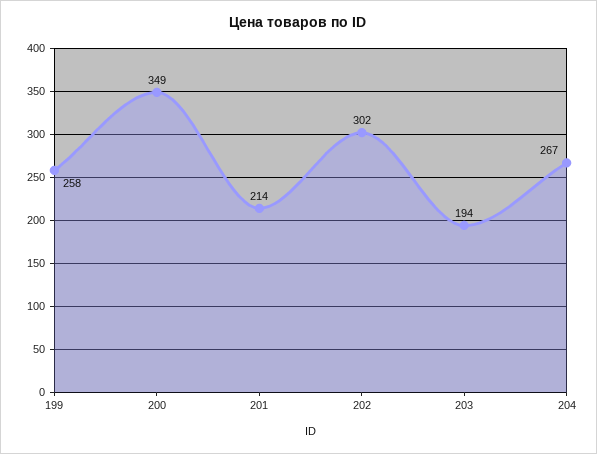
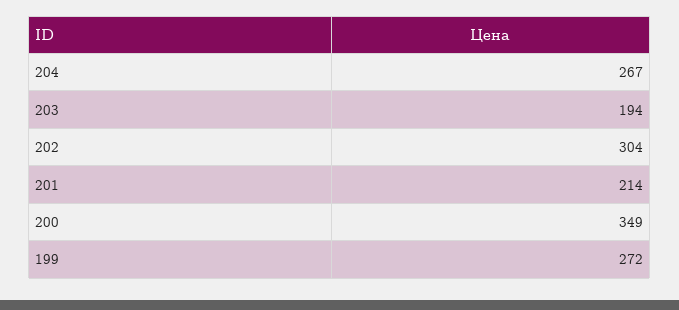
199: 258 -> 272
202: 302 -> 304

